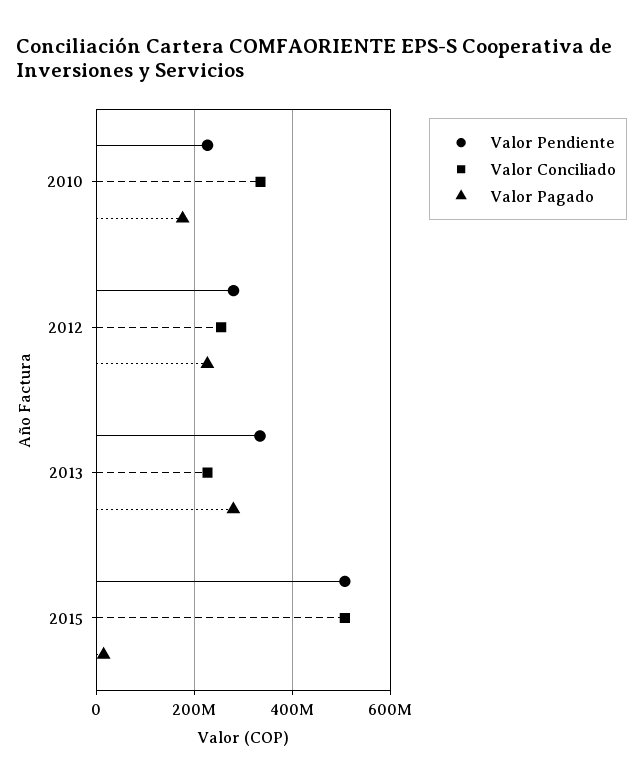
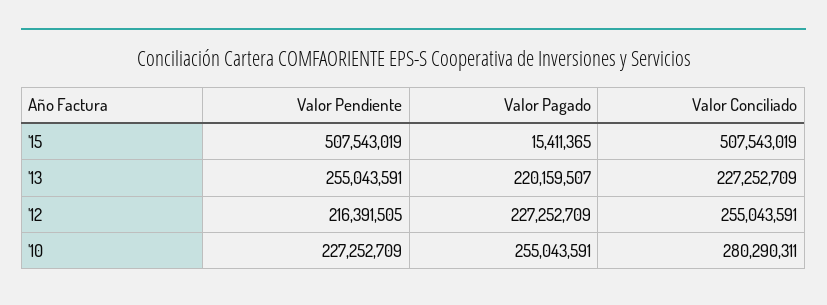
Valor Conciliado, 2010: 340000000 -> 280290311
Valor Pagado, 2010: 180000000 -> 255043591
Valor Pendiente, 2012: 280000000 -> 216391505
Valor Pendiente, 2013: 340000000 -> 255043591
Valor Pagado, 2013: 280000000 -> 220159507

